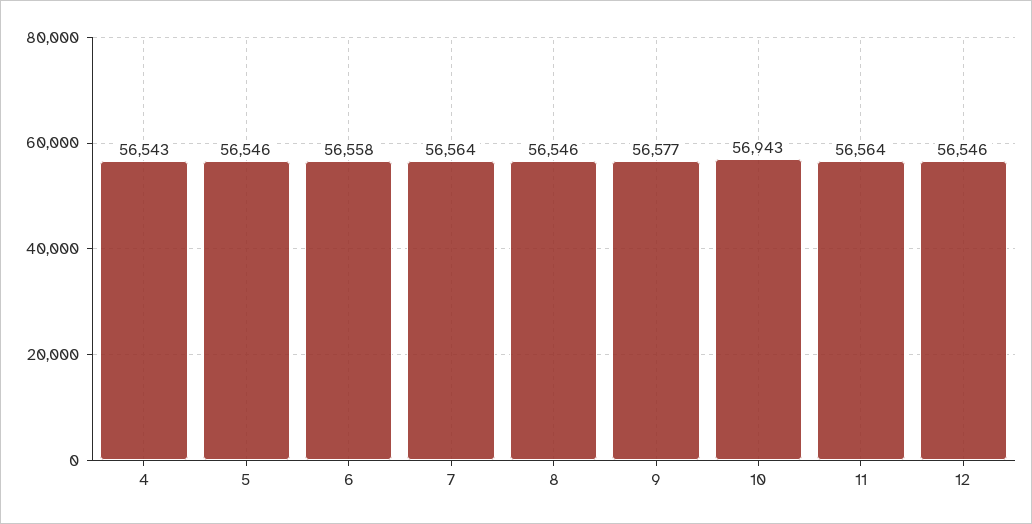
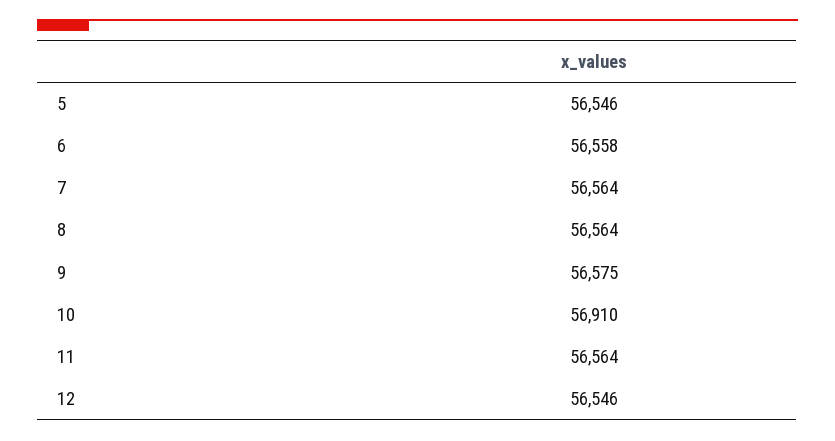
4: 56543 -> none
8: 56546 -> 56564
9: 56577 -> 56575
10: 56943 -> 56910

